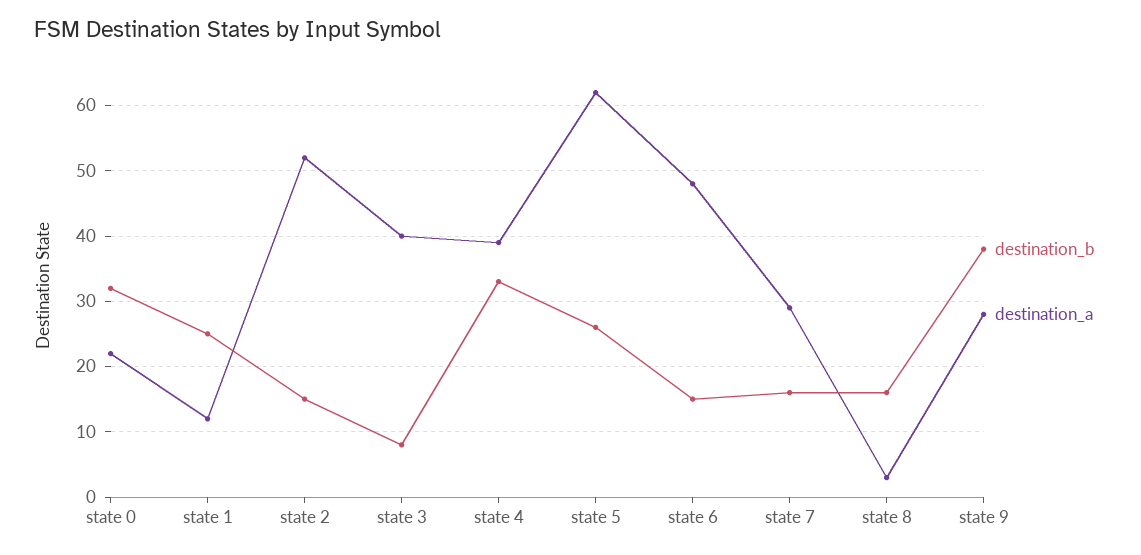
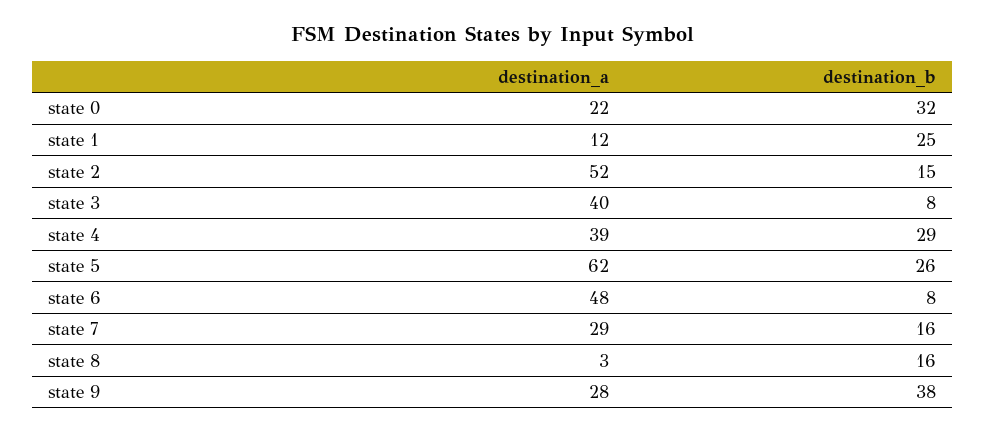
destination_b, state 4: 33 -> 29
destination_b, state 6: 15 -> 8

